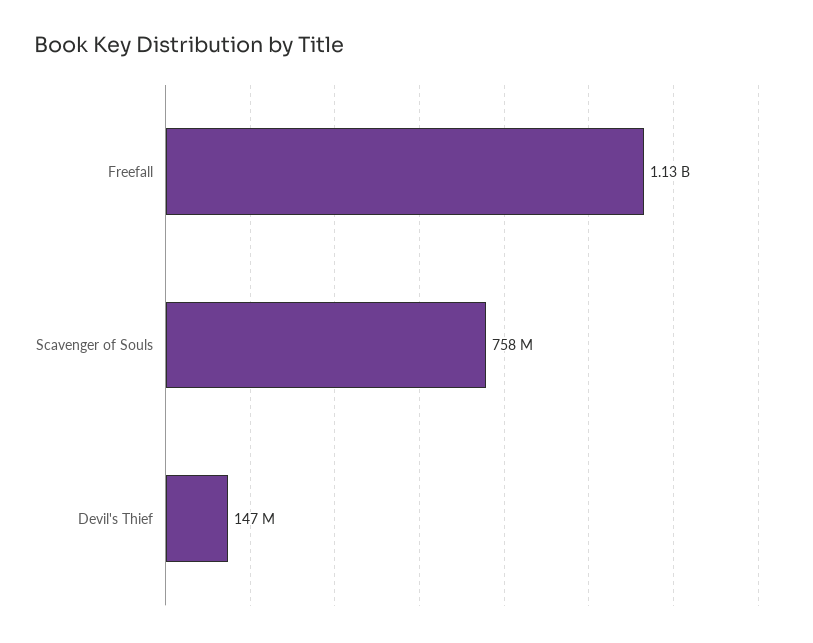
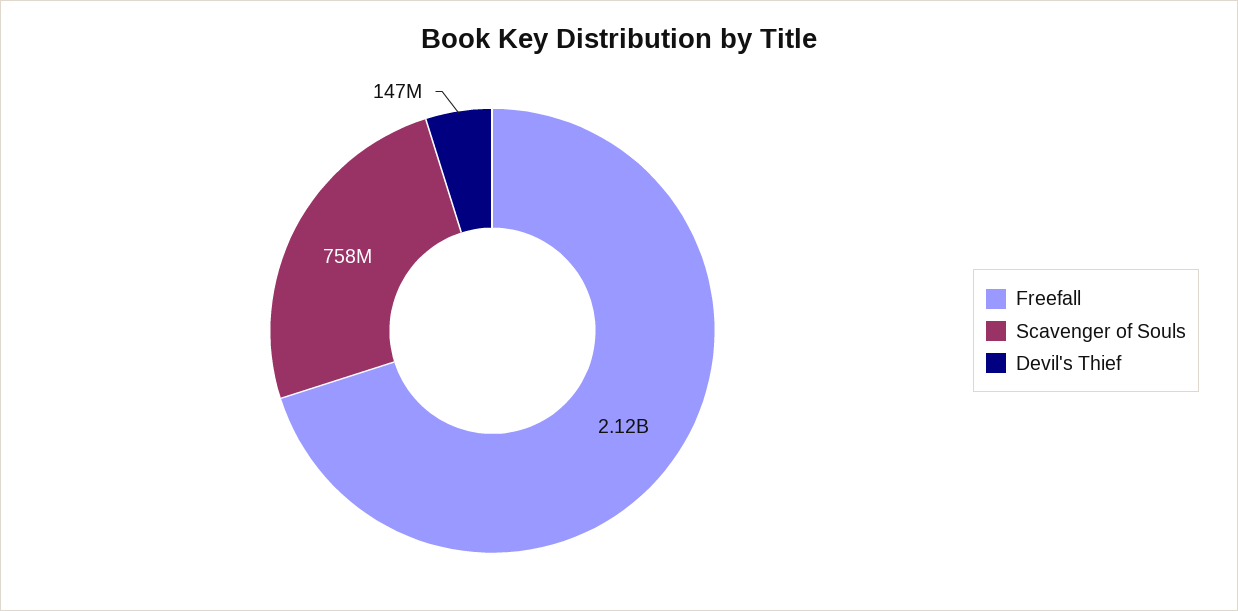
Freefall: 1130000000 -> 2120000000

